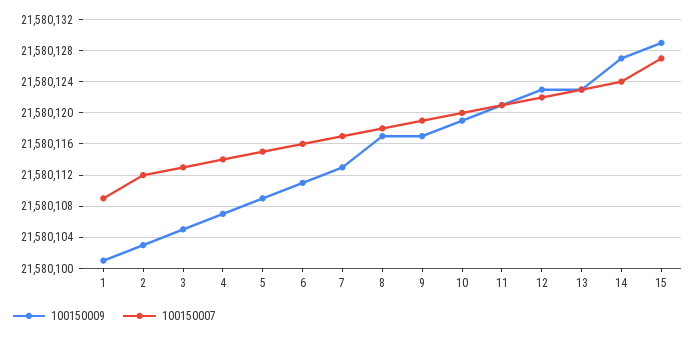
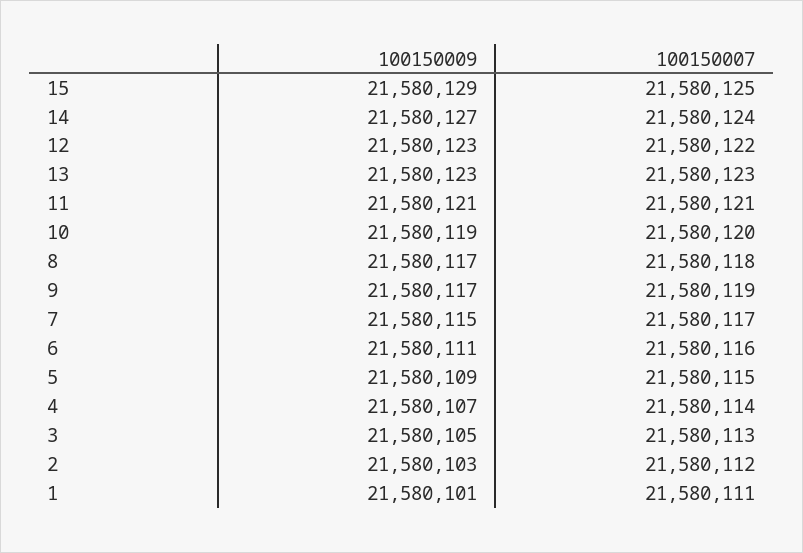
100150007, 1: 21580109 -> 21580111
100150009, 7: 21580113 -> 21580115
100150007, 15: 21580127 -> 21580125

